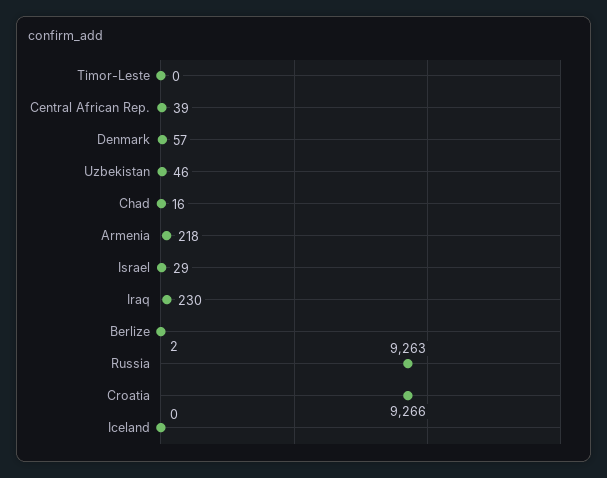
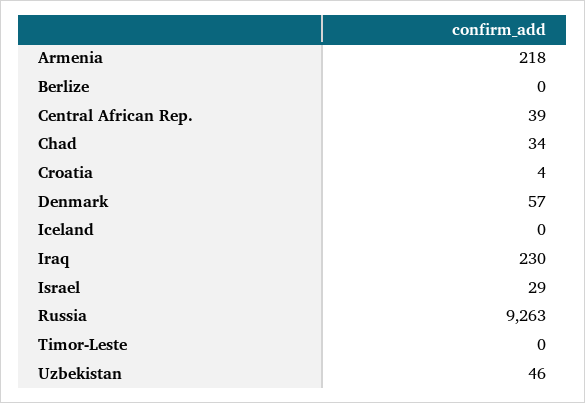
Chad: 16 -> 34
Berlize: 2 -> 0
Croatia: 9266 -> 4

